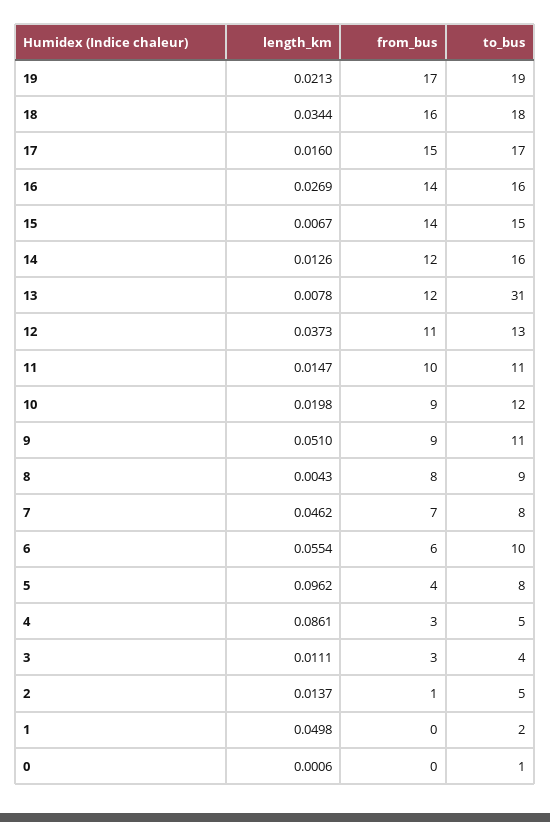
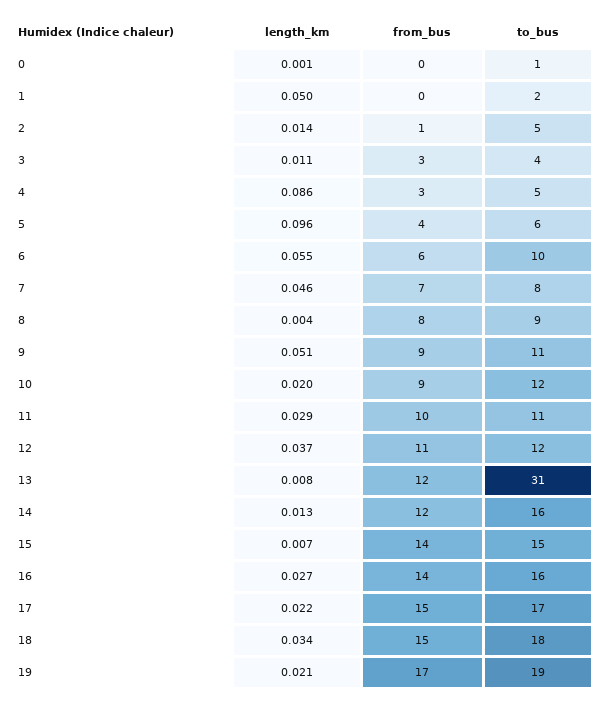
from_bus, 18: 16 -> 15
length_km, 17: 0.016 -> 0.022
to_bus, 12: 13 -> 12
length_km, 11: 0.0147 -> 0.029
to_bus, 5: 8 -> 6

